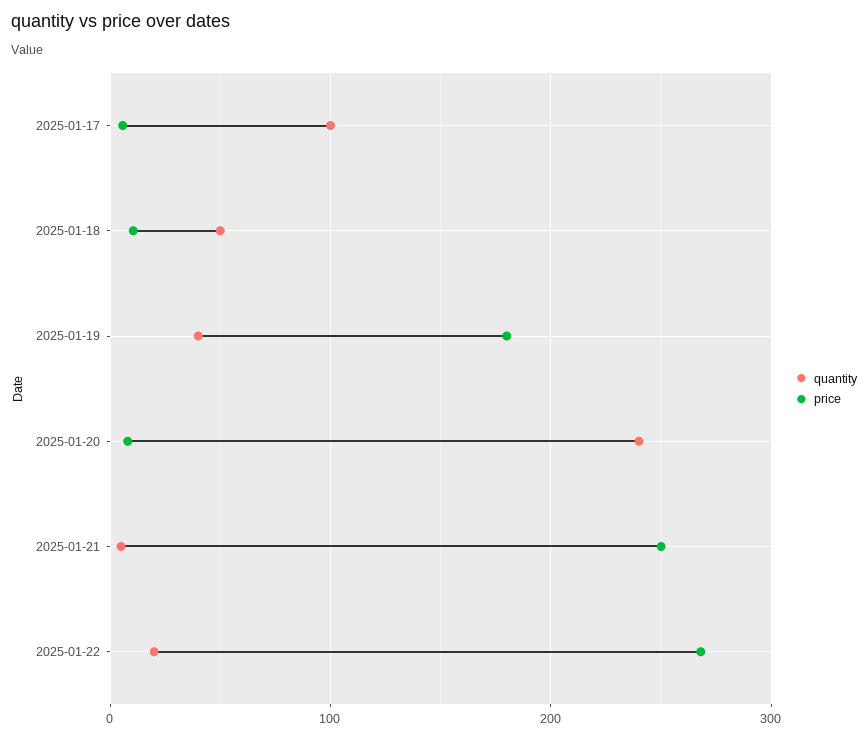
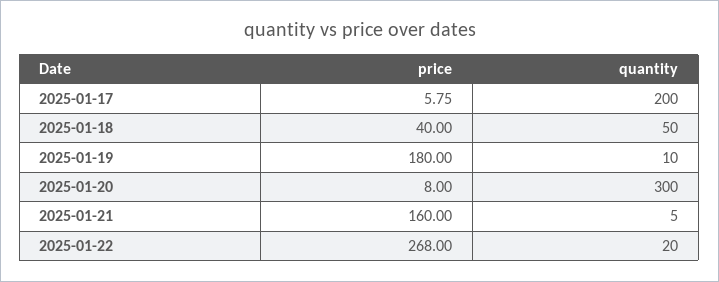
quantity, 2025-01-17: 100 -> 200
price, 2025-01-18: 10 -> 40
quantity, 2025-01-19: 40 -> 10
quantity, 2025-01-20: 240 -> 300
price, 2025-01-21: 250 -> 160

